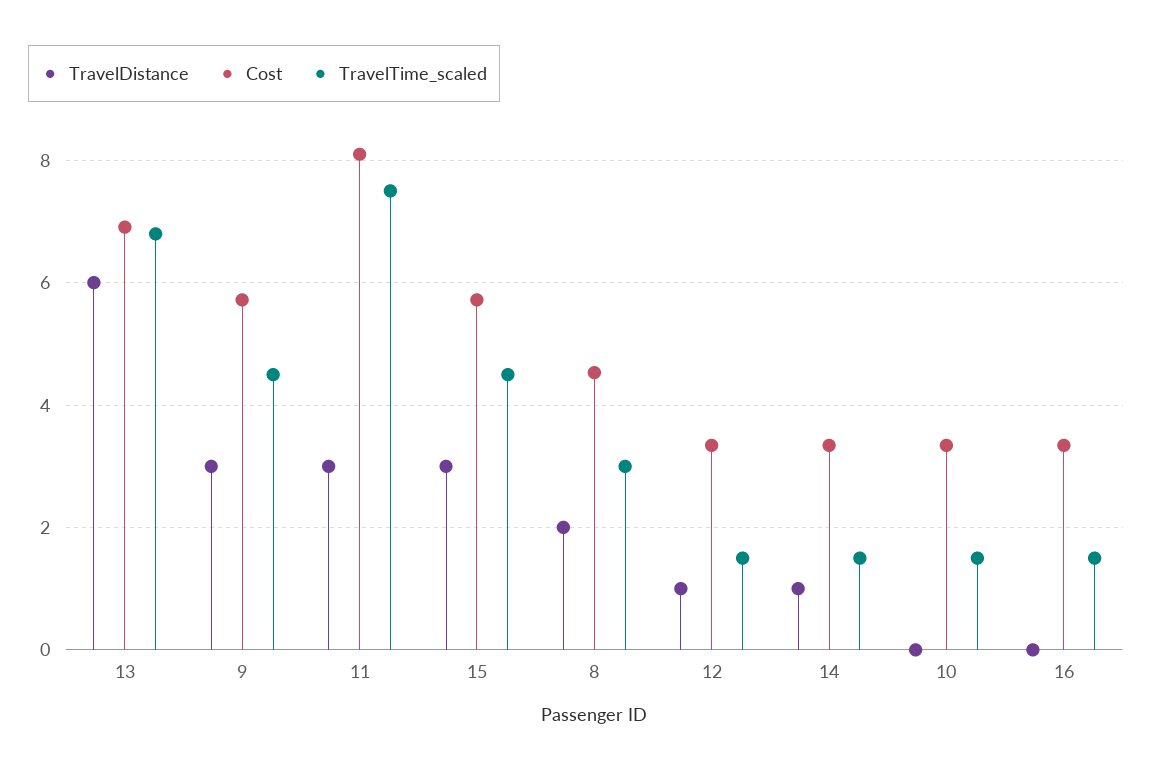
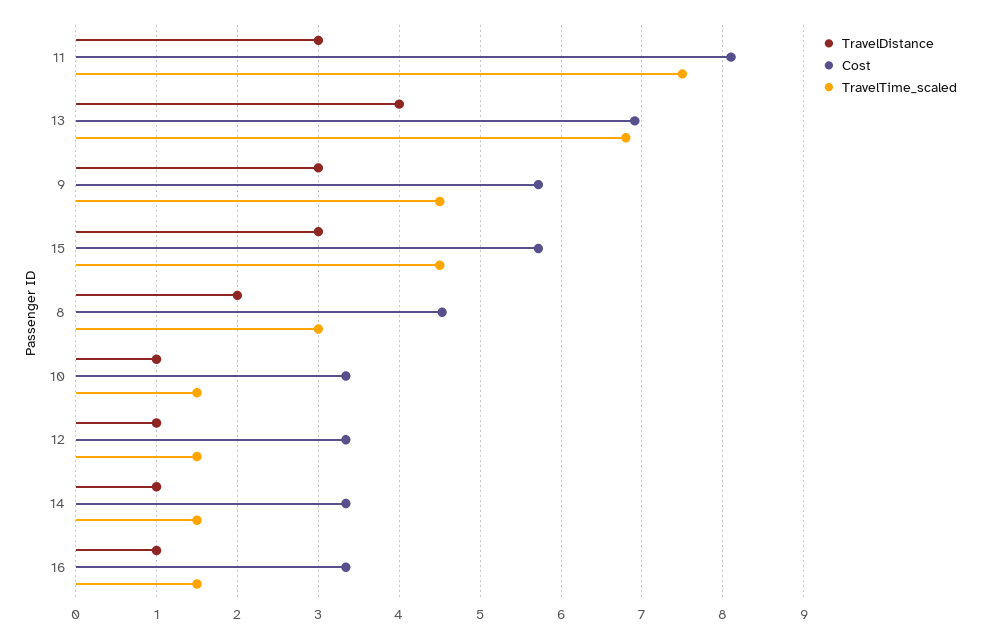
TravelDistance, 13: 6 -> 4
TravelDistance, 10: 0 -> 1
TravelDistance, 16: 0 -> 1

